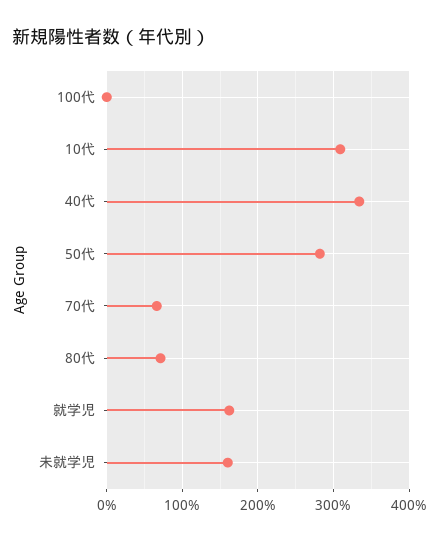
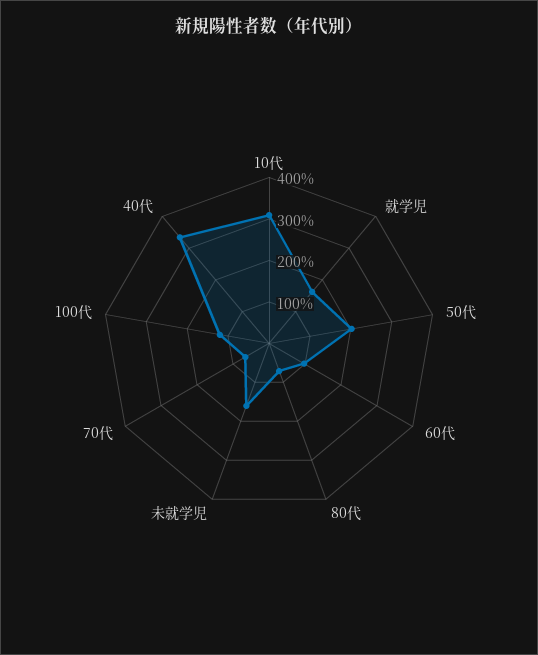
100代: 0 -> 120
50代: 280 -> 200
60代: none -> 100

